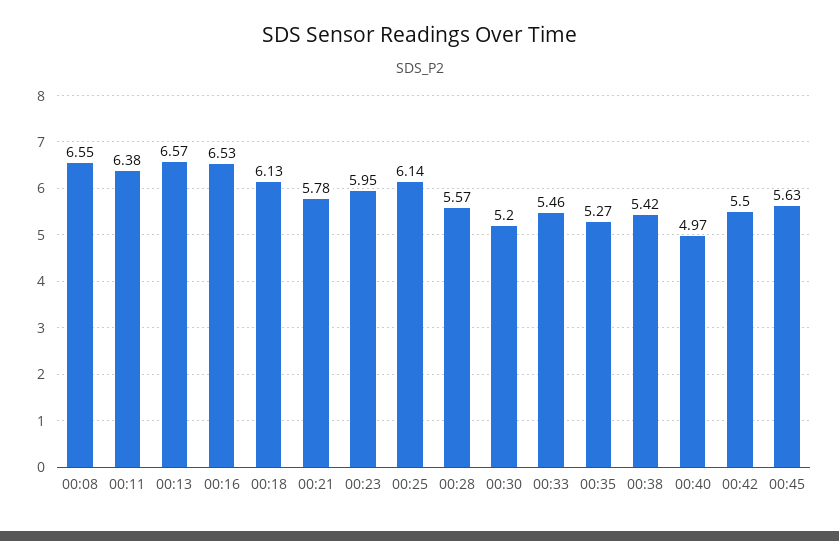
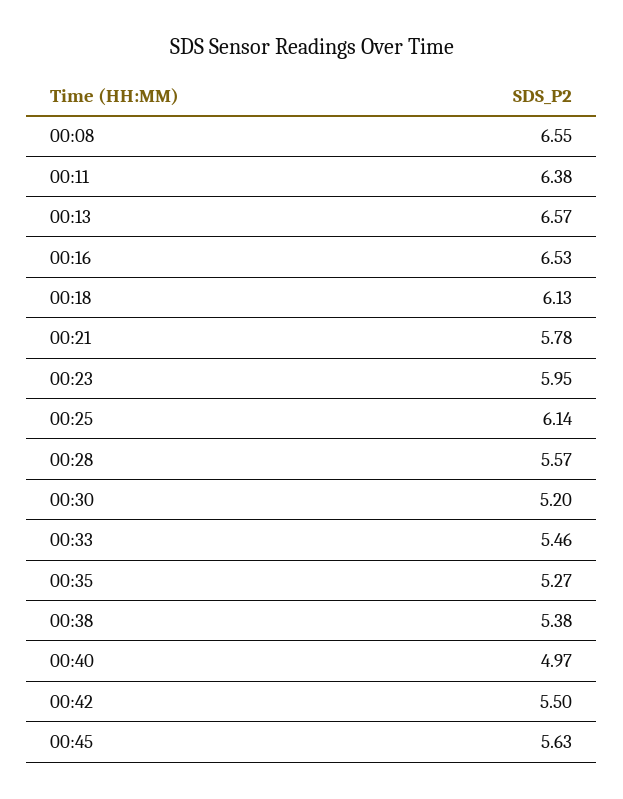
00:38: 5.42 -> 5.38

